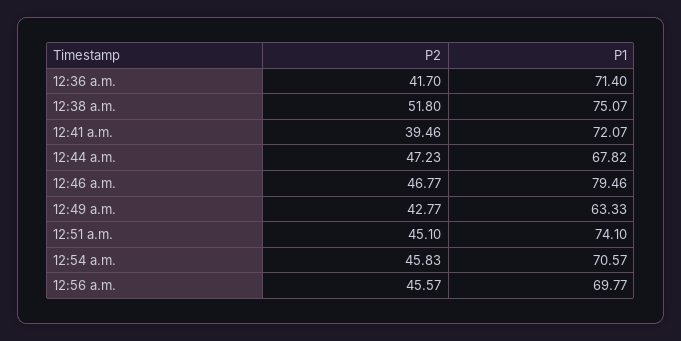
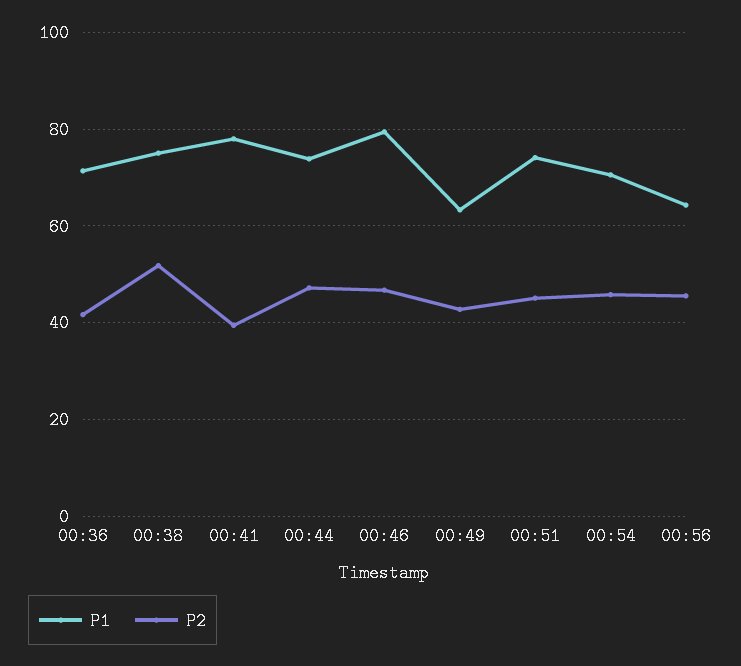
P1, 12:41 a.m.: 72.07 -> 78
P1, 12:44 a.m.: 67.82 -> 74
P1, 12:56 a.m.: 69.77 -> 64

